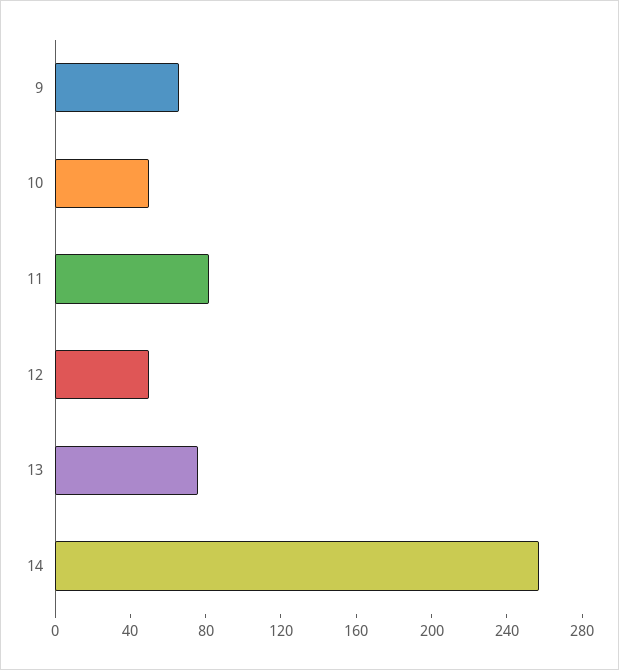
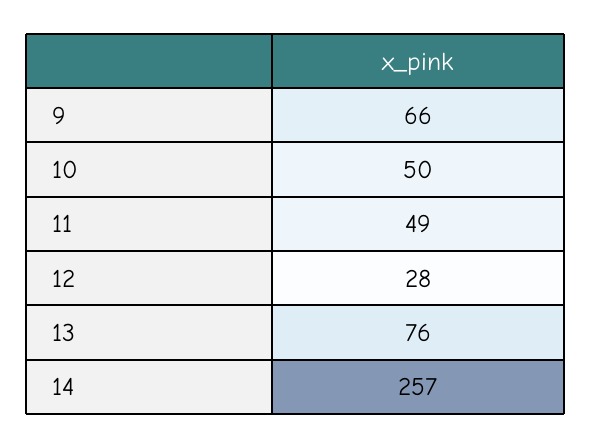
11: 80 -> 49
12: 50 -> 28

